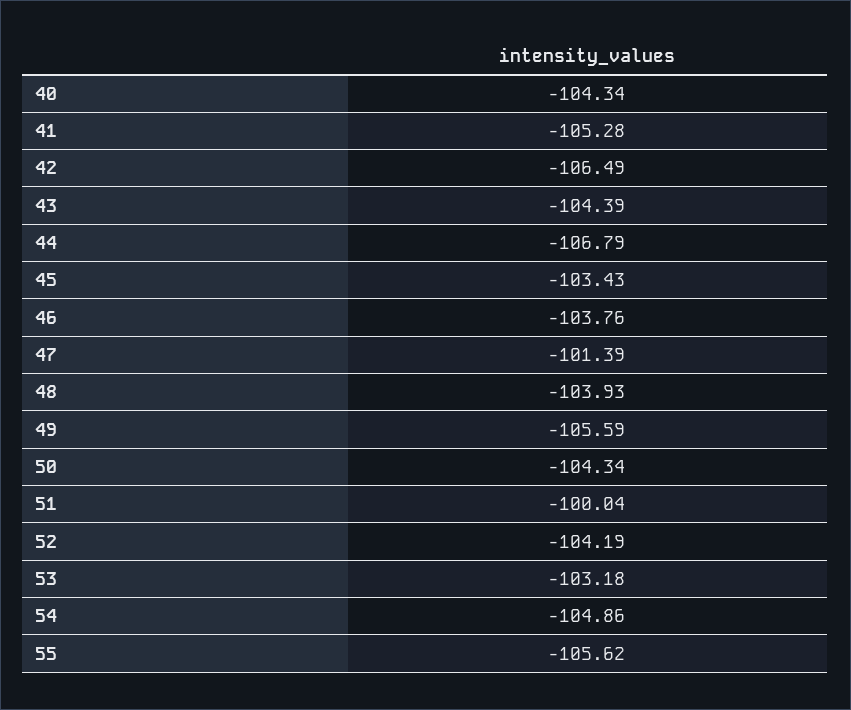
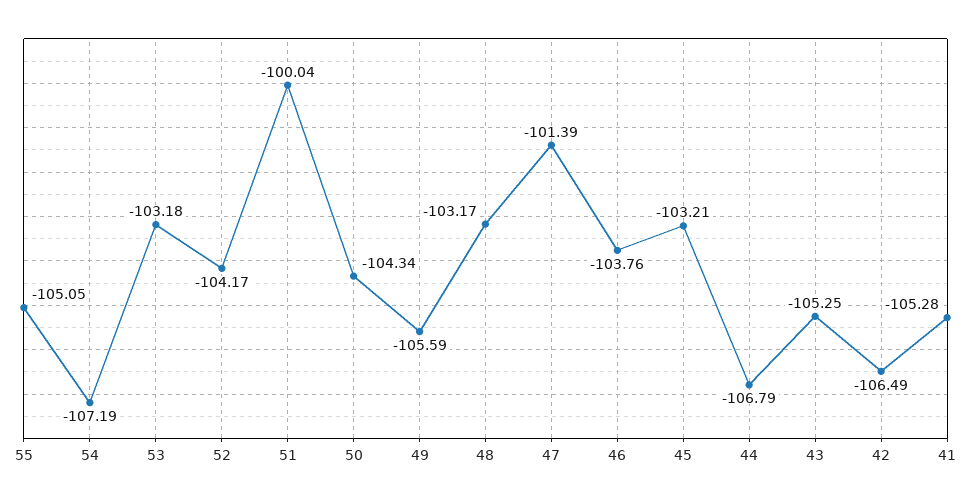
40: -104.34 -> none
43: -104.39 -> -105.25
45: -103.43 -> -103.21
48: -103.93 -> -103.17
52: -104.19 -> -104.17
54: -104.86 -> -107.19
55: -105.62 -> -105.05

